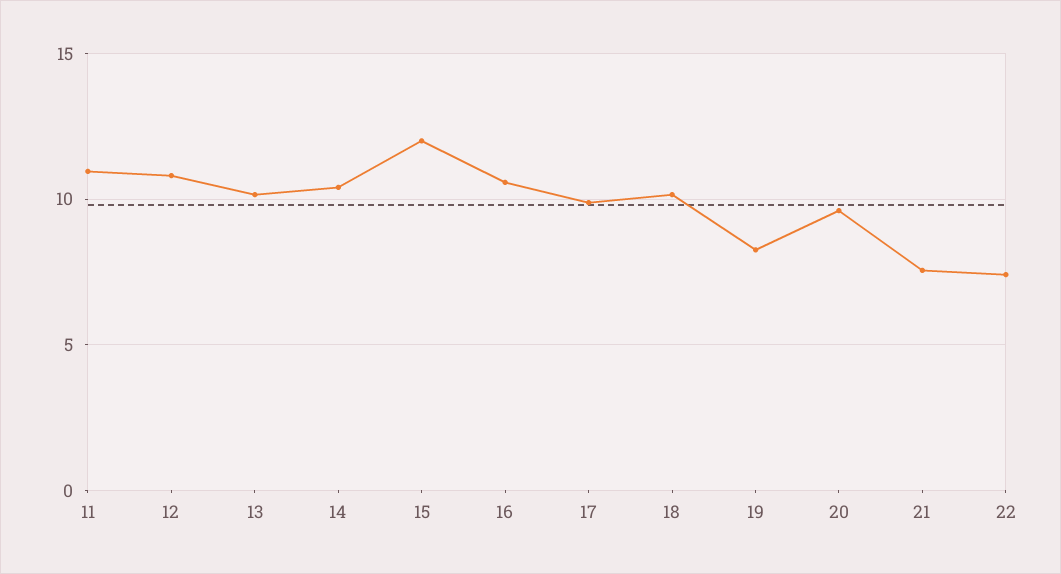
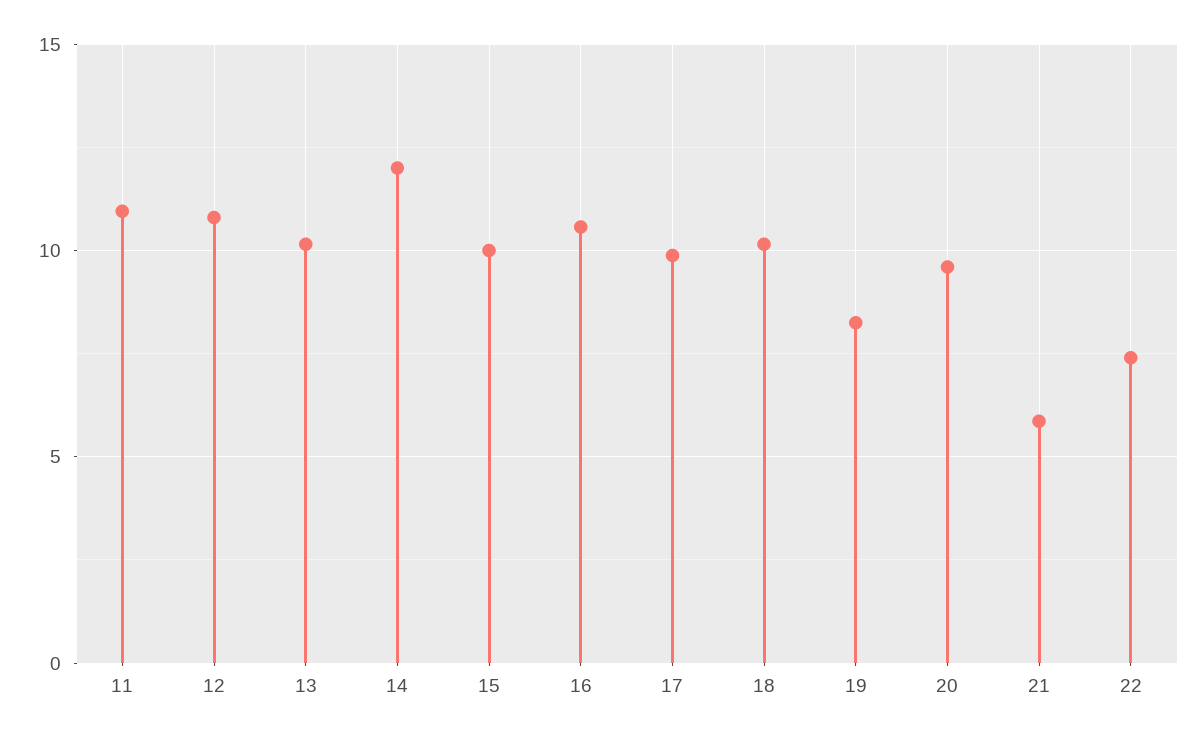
14: 10.5 -> 12
15: 12 -> 10
21: 7.5 -> 6

